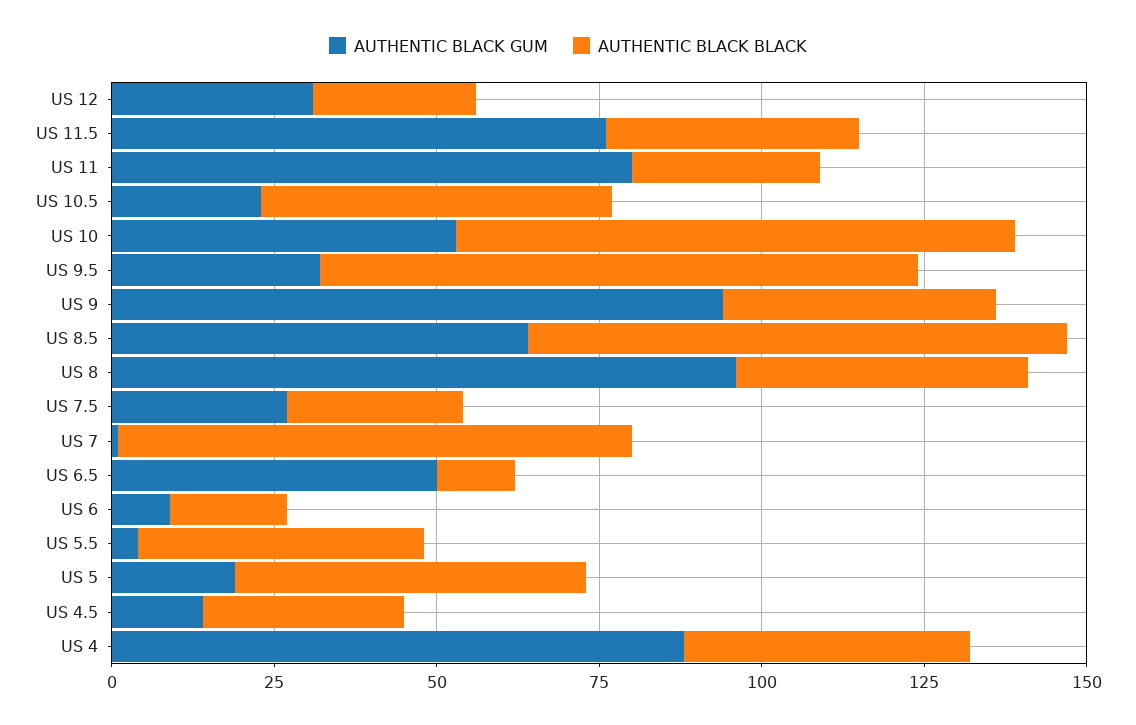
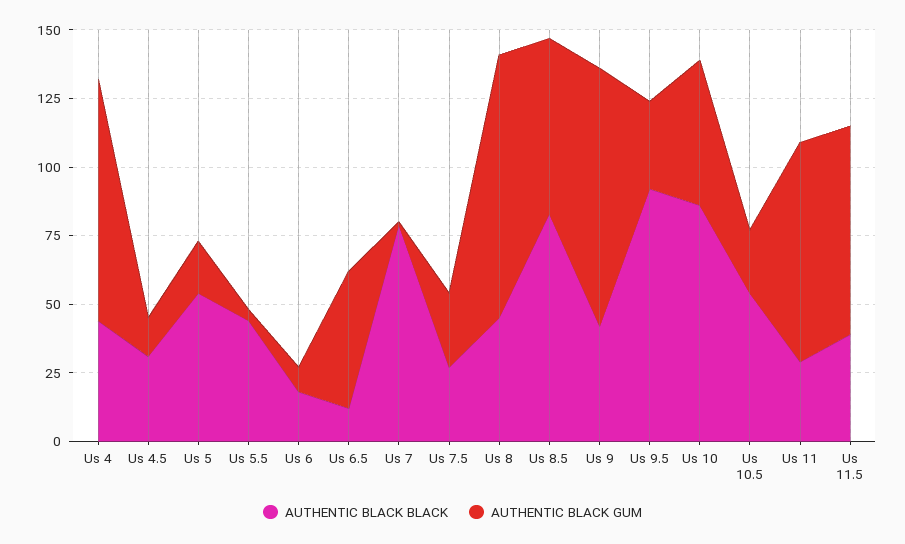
AUTHENTIC BLACK GUM, US 12: 30 -> none
AUTHENTIC BLACK BLACK, US 12: 25 -> none

